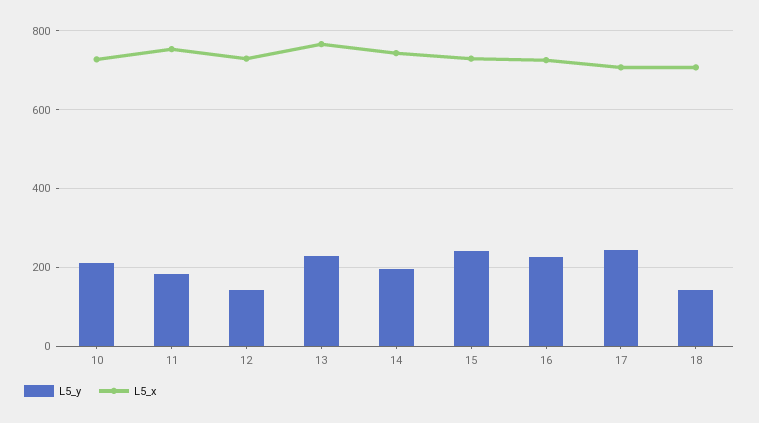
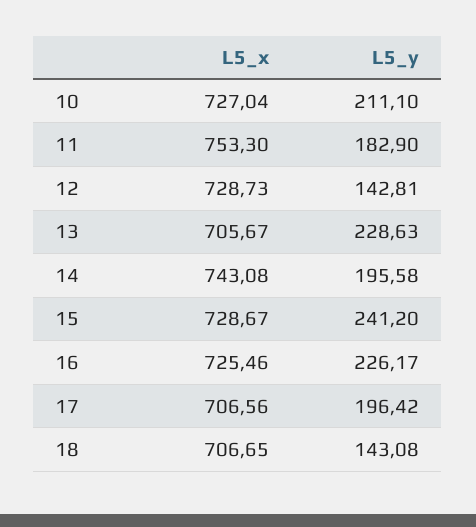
L5_x, 13: 760 -> 705.67
L5_y, 17: 240 -> 196.42

